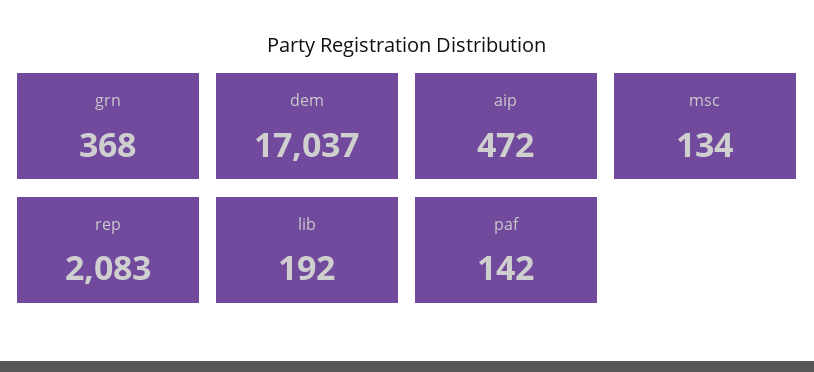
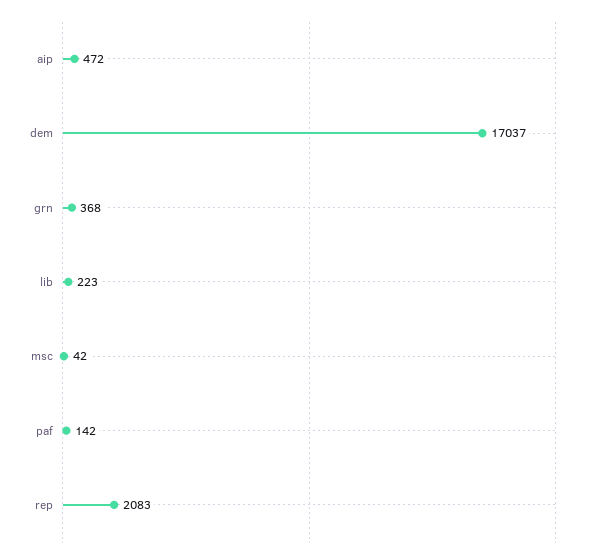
msc: 134 -> 42
lib: 192 -> 223

